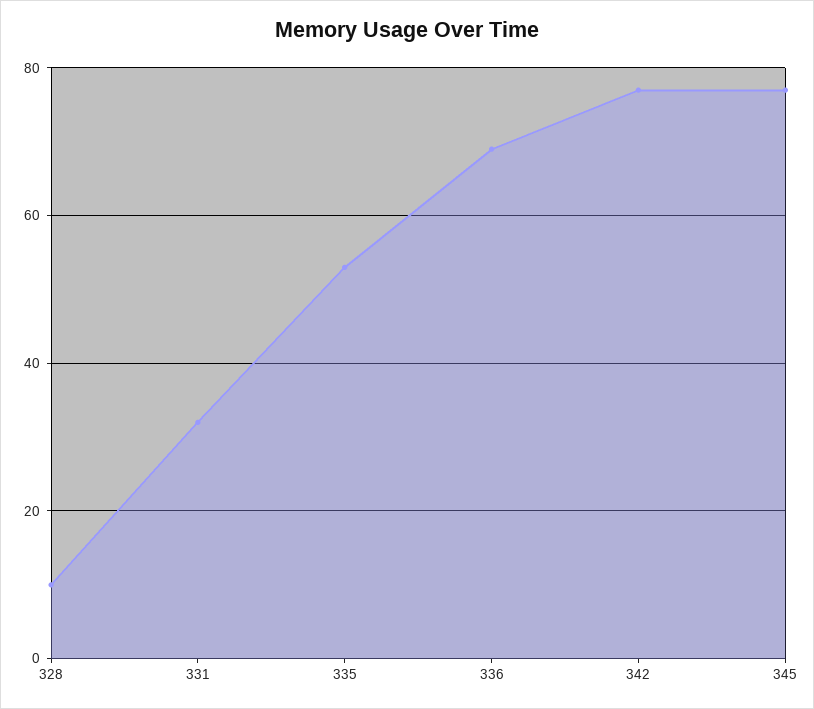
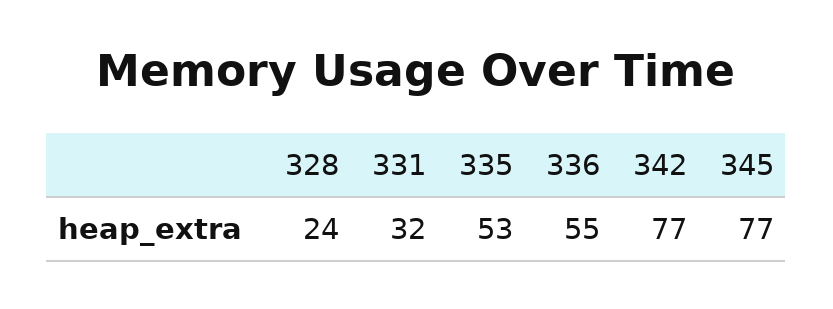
328: 10 -> 24
336: 70 -> 55

